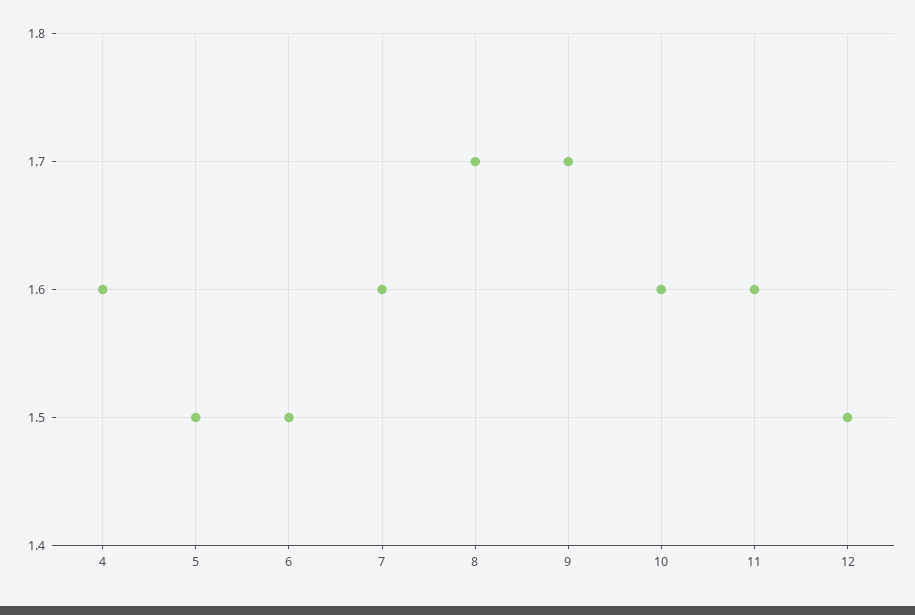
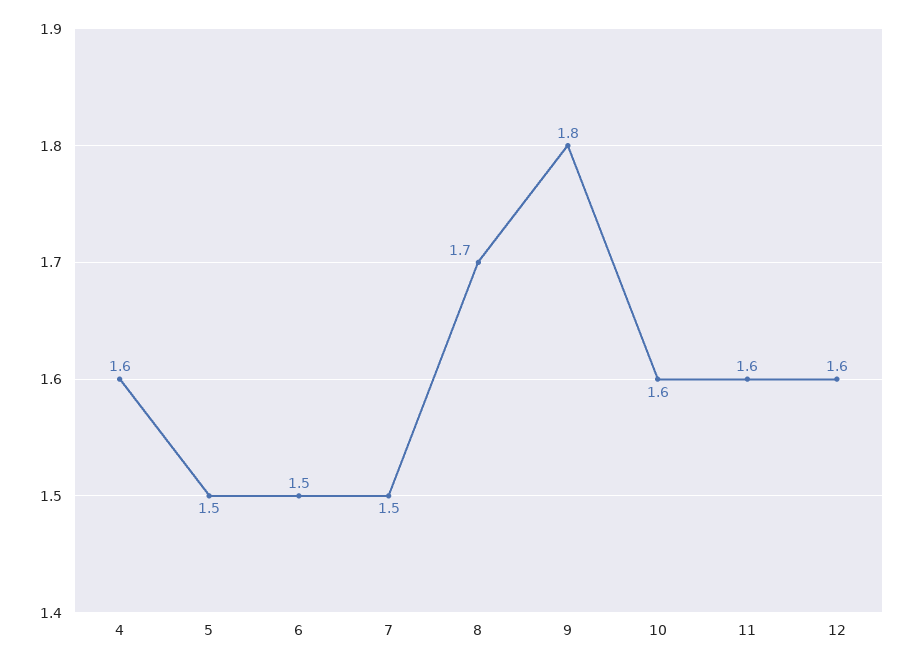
7: 1.6 -> 1.5
9: 1.7 -> 1.8
12: 1.5 -> 1.6

